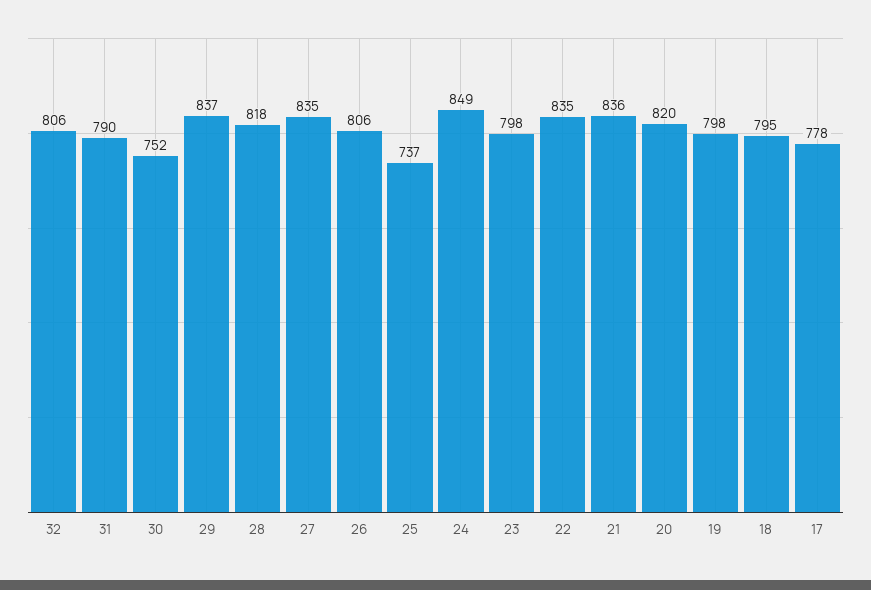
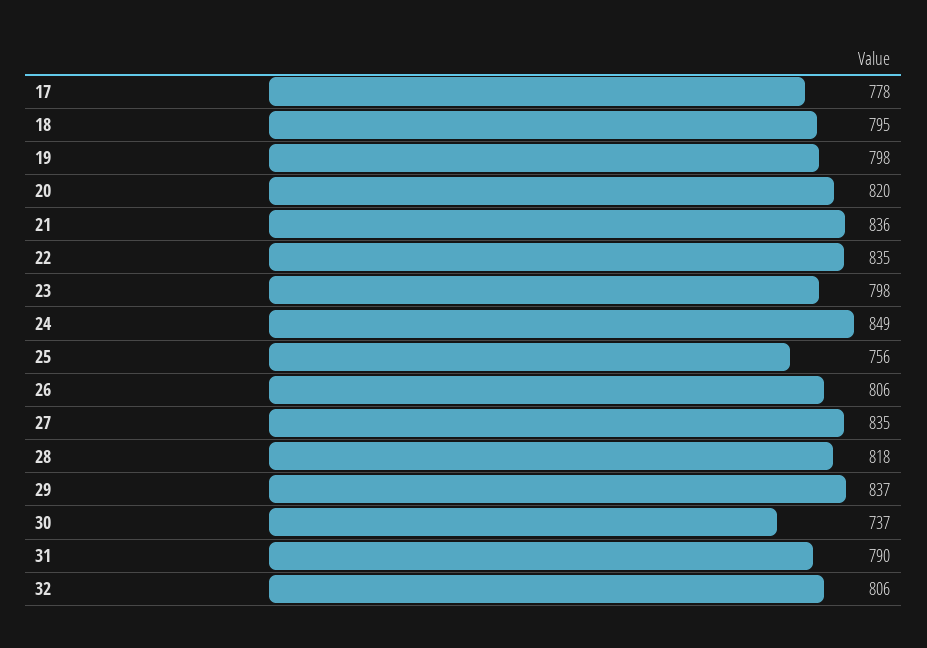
30: 752 -> 737
25: 737 -> 756

